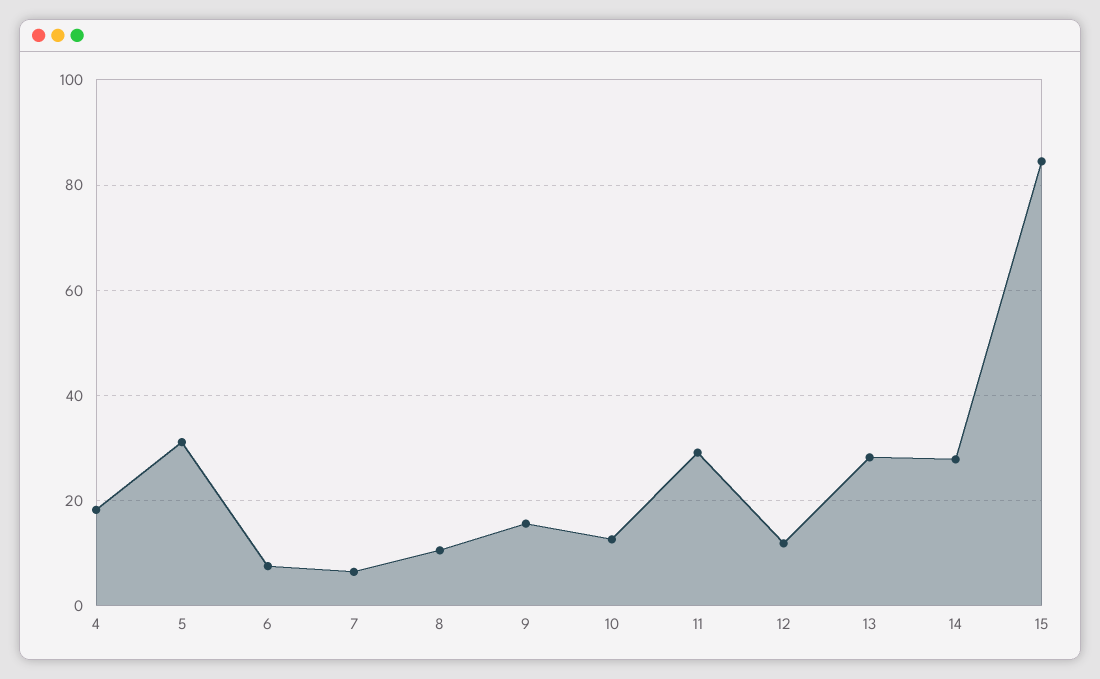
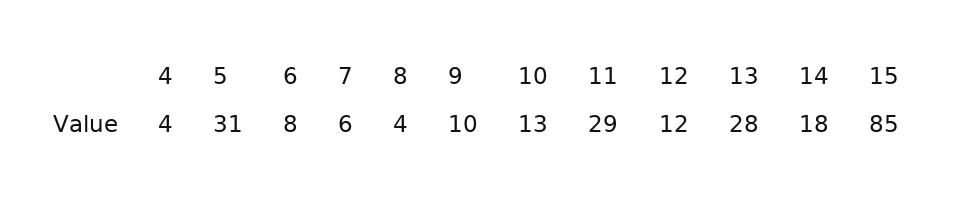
4: 18 -> 4
8: 10 -> 4
9: 16 -> 10
14: 28 -> 18

